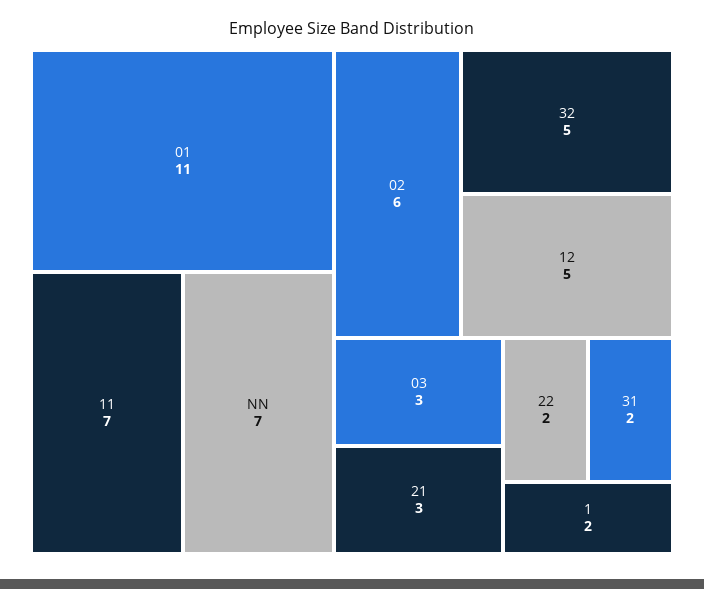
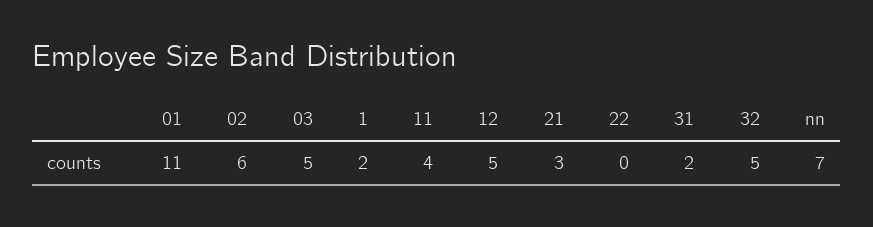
11: 7 -> 4
03: 3 -> 5
22: 2 -> 0

